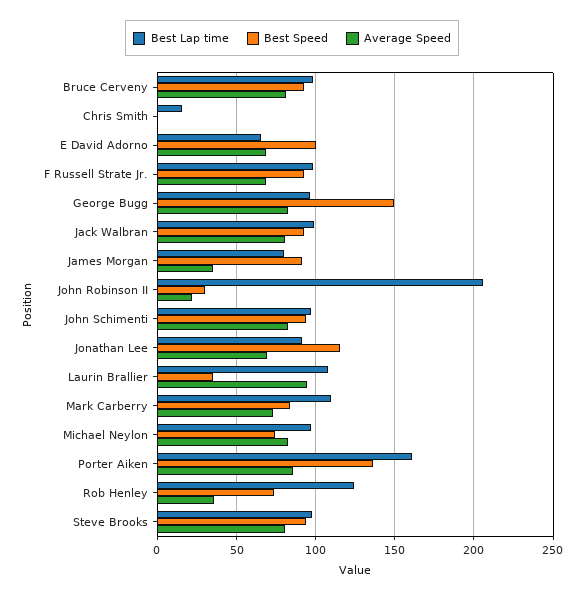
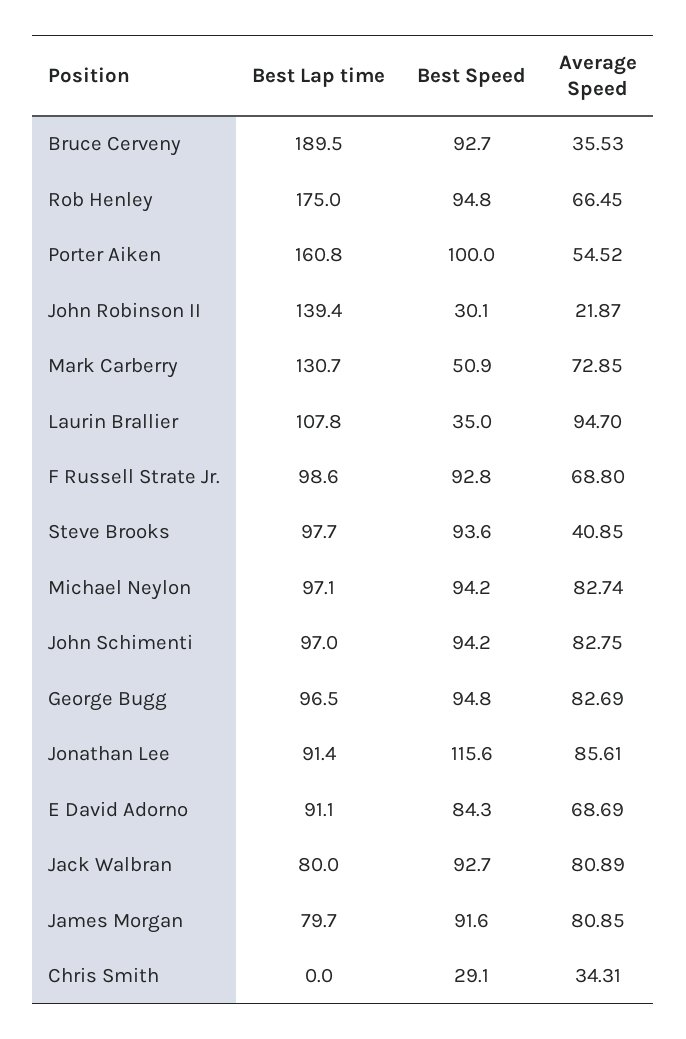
Best Lap time, Bruce Cerveny: 100 -> 189.5
Average Speed, Bruce Cerveny: 80 -> 35.53
Best Lap time, Chris Smith: 15 -> 0
Best Speed, Chris Smith: 0 -> 29.1
Average Speed, Chris Smith: 0 -> 34.31
Best Lap time, E David Adorno: 65 -> 91.1
Best Speed, E David Adorno: 100 -> 84.3
Best Speed, George Bugg: 150 -> 94.8
Best Lap time, Jack Walbran: 100 -> 80
Average Speed, James Morgan: 35 -> 80.85
Best Lap time, John Robinson II: 205 -> 139.4
Average Speed, Jonathan Lee: 70 -> 85.61
Best Lap time, Mark Carberry: 110 -> 130.7
Best Speed, Mark Carberry: 85 -> 50.9
Best Speed, Michael Neylon: 75 -> 94.2
Best Speed, Porter Aiken: 135 -> 100
Average Speed, Porter Aiken: 85 -> 54.52
Best Lap time, Rob Henley: 125 -> 175
Best Speed, Rob Henley: 75 -> 94.8
Average Speed, Rob Henley: 35 -> 66.45
Average Speed, Steve Brooks: 80 -> 40.85

